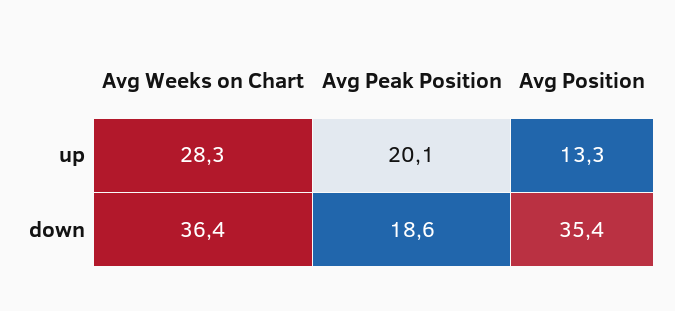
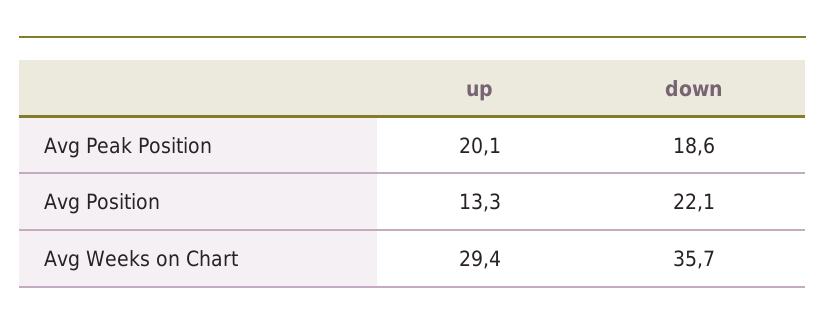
Avg Weeks on Chart, up: 28.3 -> 29.4
Avg Weeks on Chart, down: 36.4 -> 35.7
Avg Position, down: 35.4 -> 22.1

